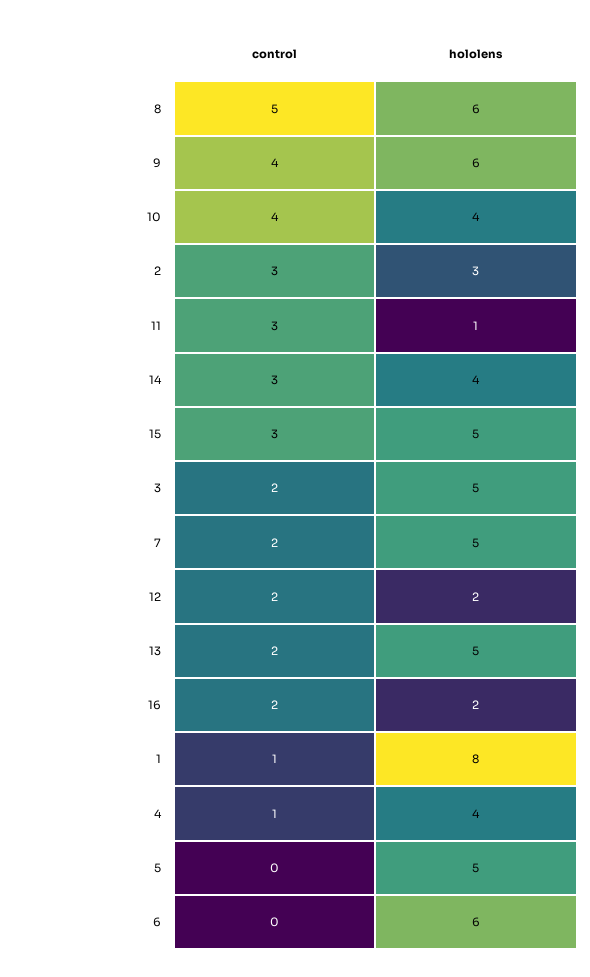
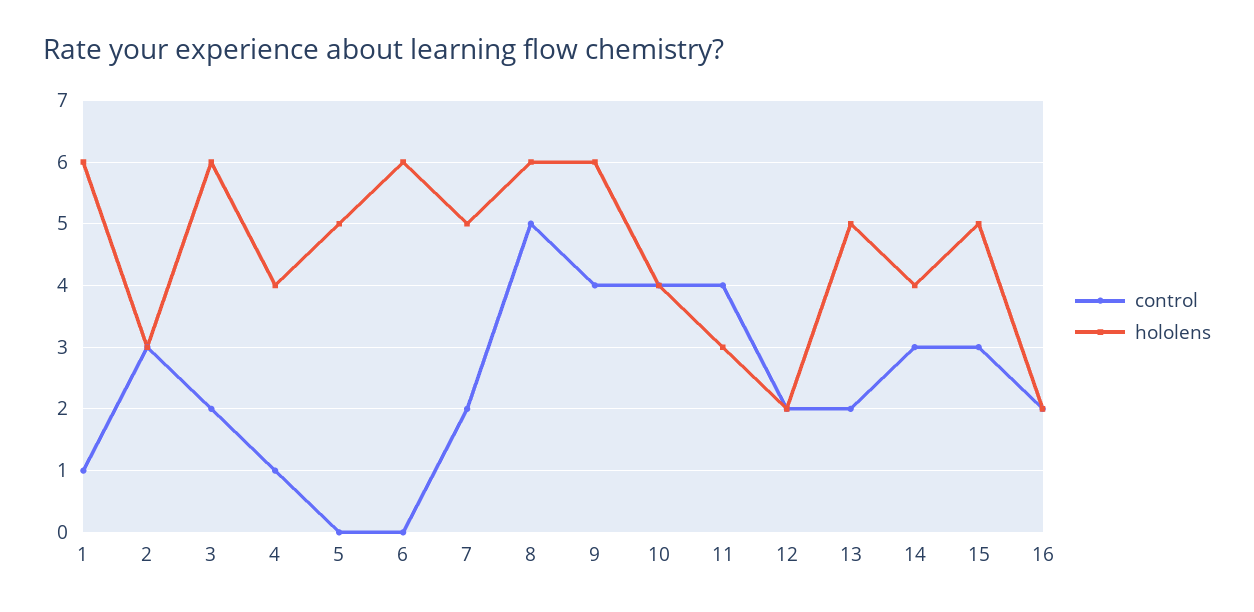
control, 11: 3 -> 4
hololens, 11: 1 -> 3
hololens, 3: 5 -> 6
hololens, 1: 8 -> 6

